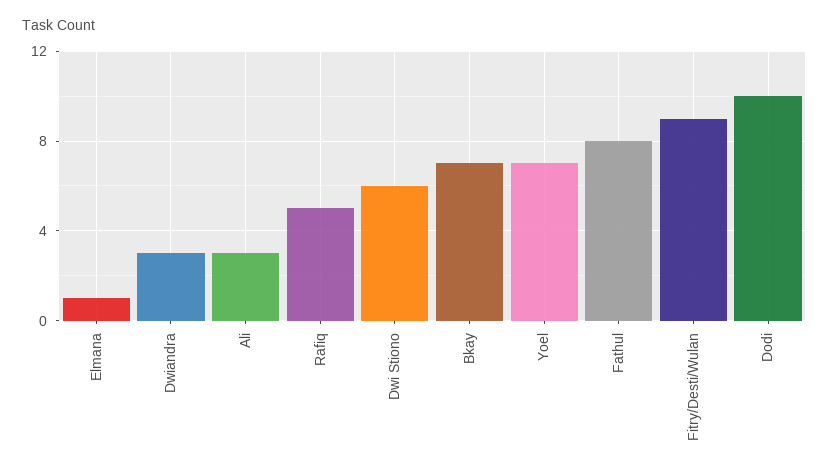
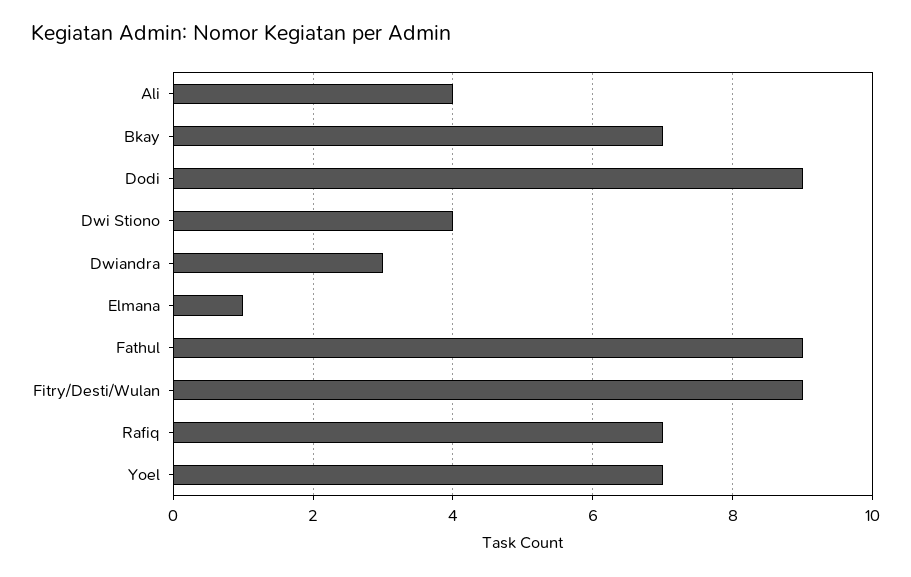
Ali: 3 -> 4
Rafiq: 5 -> 7
Dwi Stiono: 6 -> 4
Fathul: 8 -> 9
Dodi: 10 -> 9

